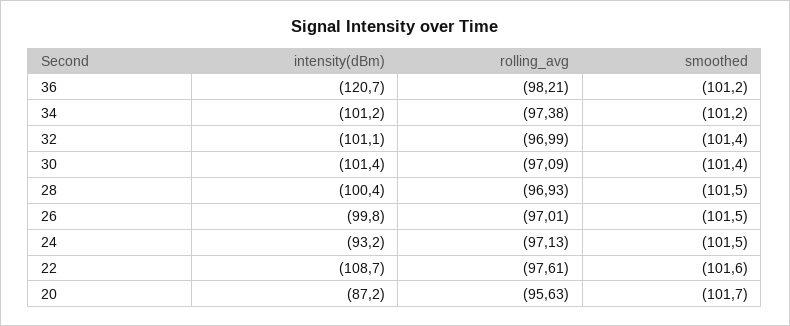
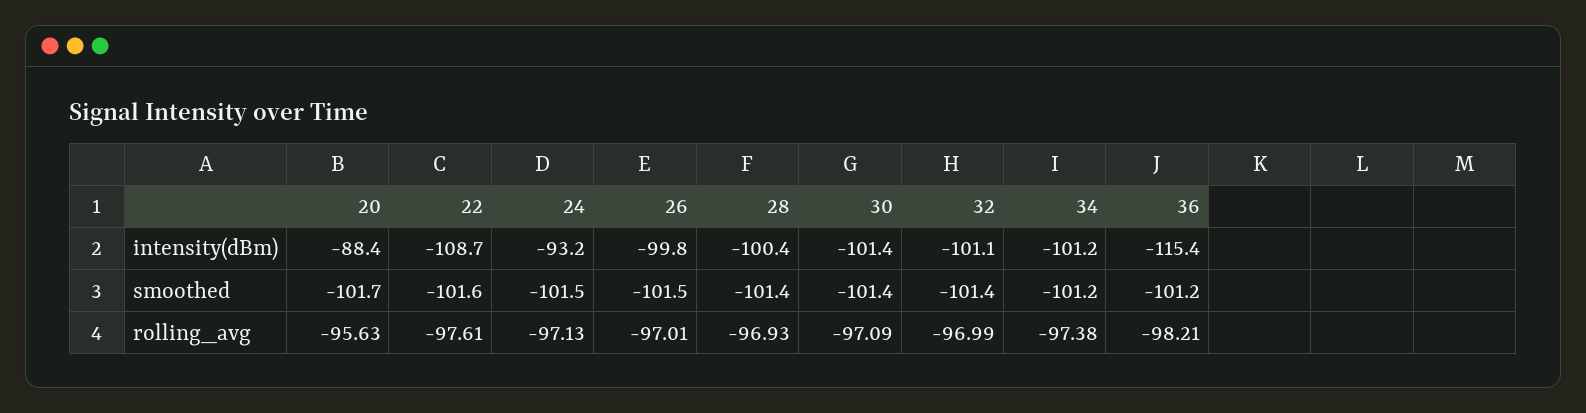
intensity(dBm), 36: -120.7 -> -115.4
smoothed, 28: -101.5 -> -101.4
intensity(dBm), 20: -87.2 -> -88.4

